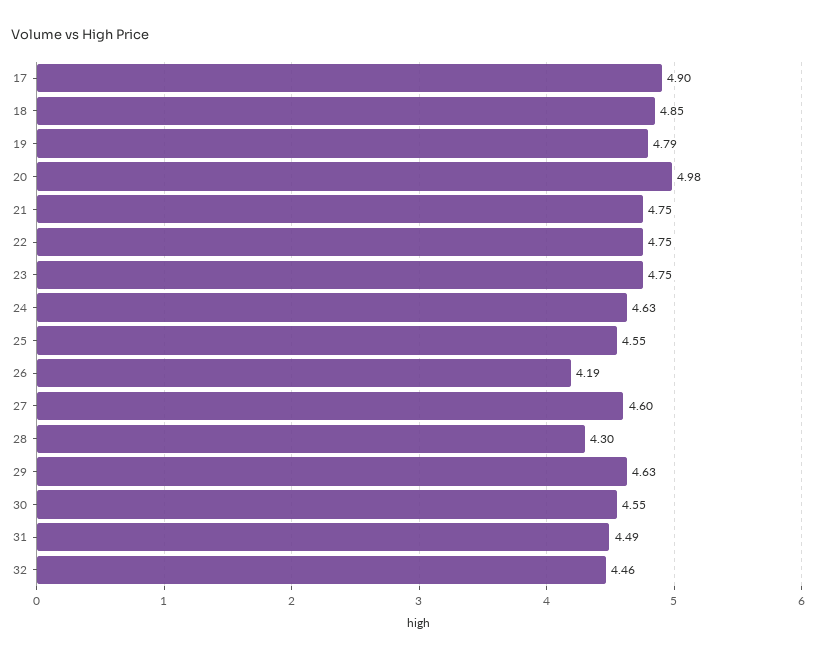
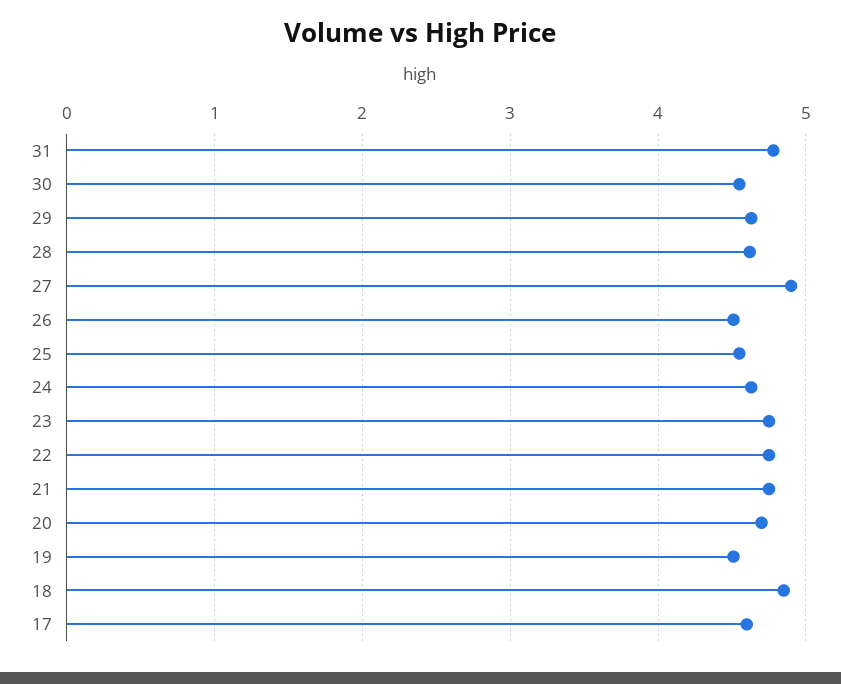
17: 4.9 -> 4.6
19: 4.79 -> 4.5
20: 4.98 -> 4.7
26: 4.19 -> 4.5
27: 4.6 -> 4.9
28: 4.3 -> 4.6
31: 4.49 -> 4.8
32: 4.46 -> none

